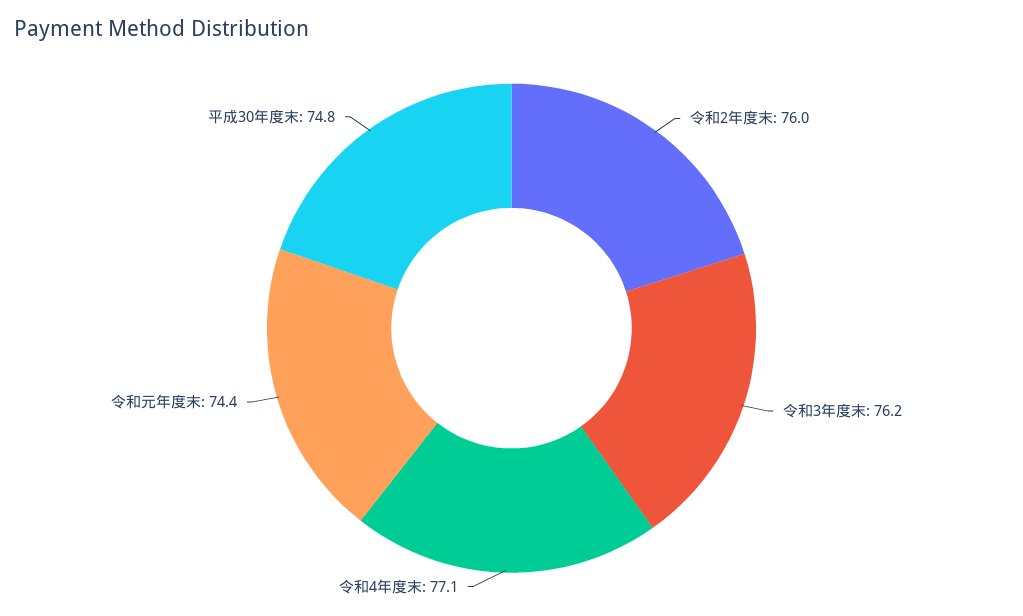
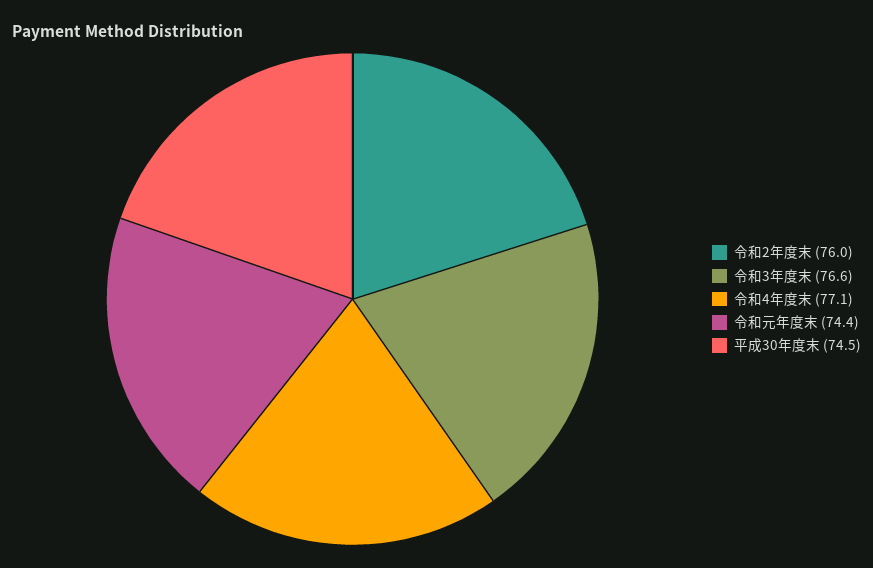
令和3年度末: 76.2 -> 76.6
平成30年度末: 74.8 -> 74.5

